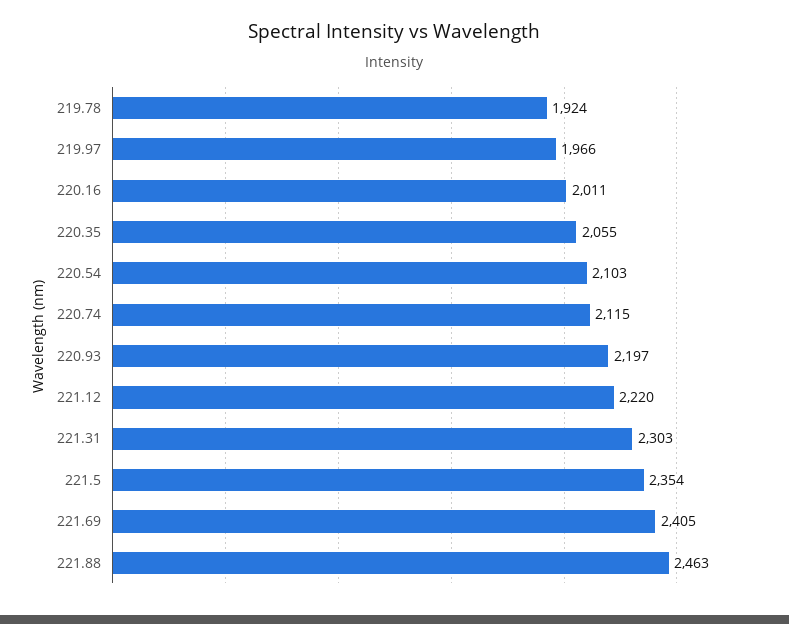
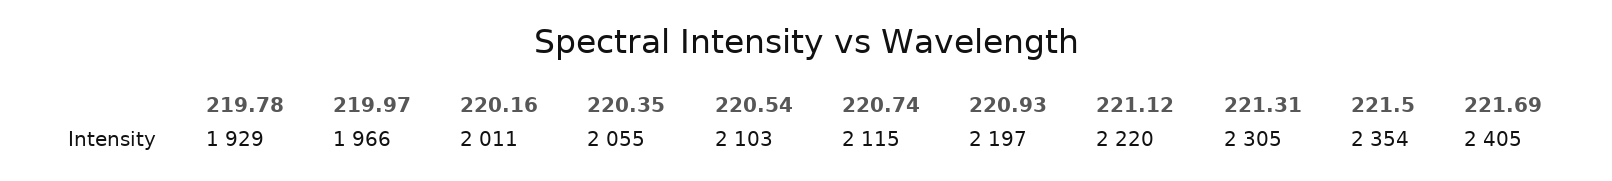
219.78: 1924 -> 1929
221.31: 2303 -> 2305
221.88: 2463 -> none

